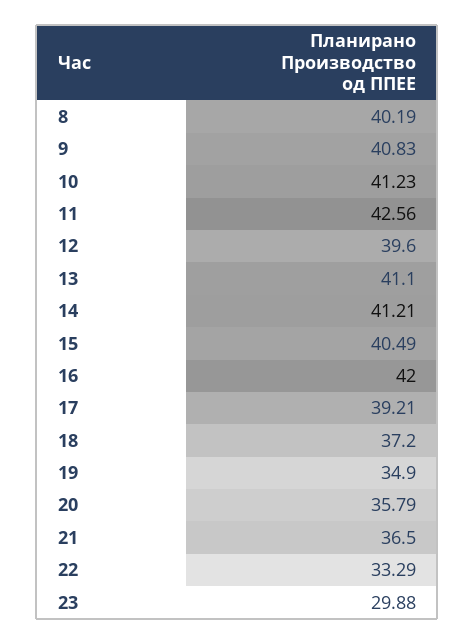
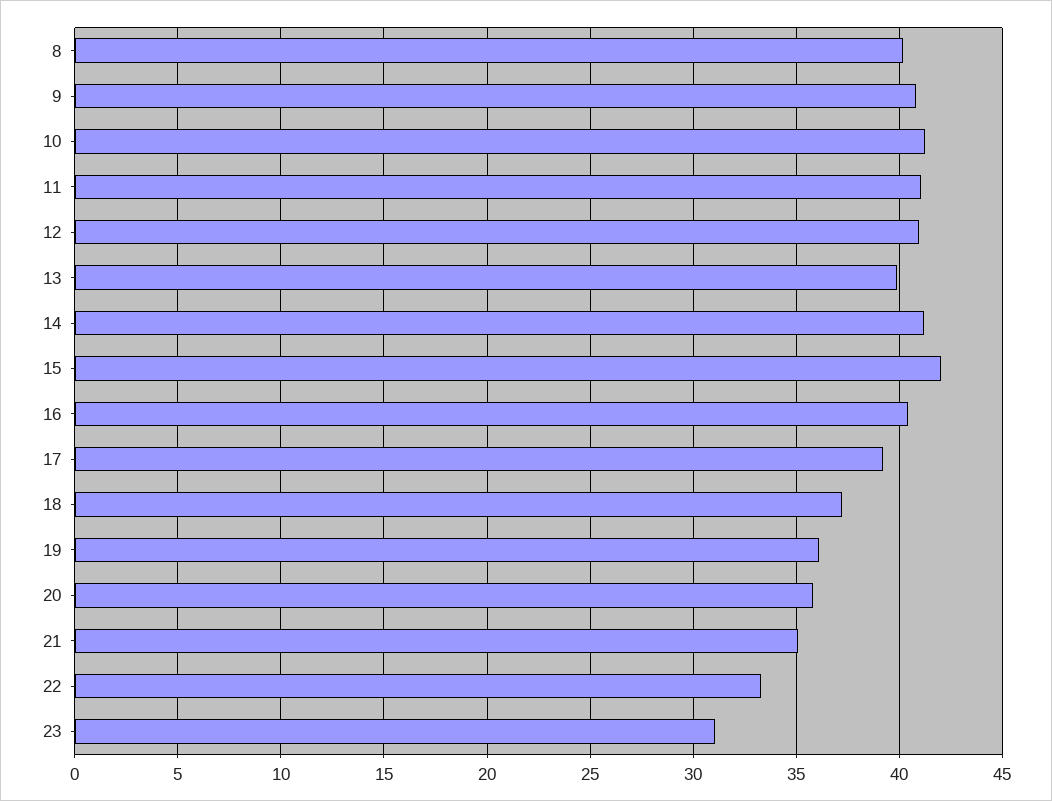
11: 42.56 -> 41
12: 39.6 -> 41
13: 41.1 -> 40
15: 40.49 -> 42
16: 42 -> 40.5
19: 34.9 -> 36
21: 36.5 -> 35
23: 29.88 -> 31

